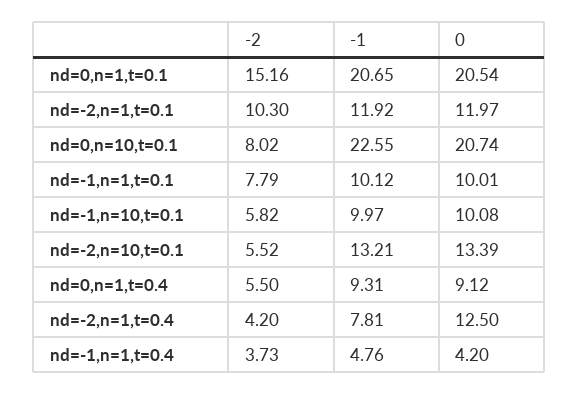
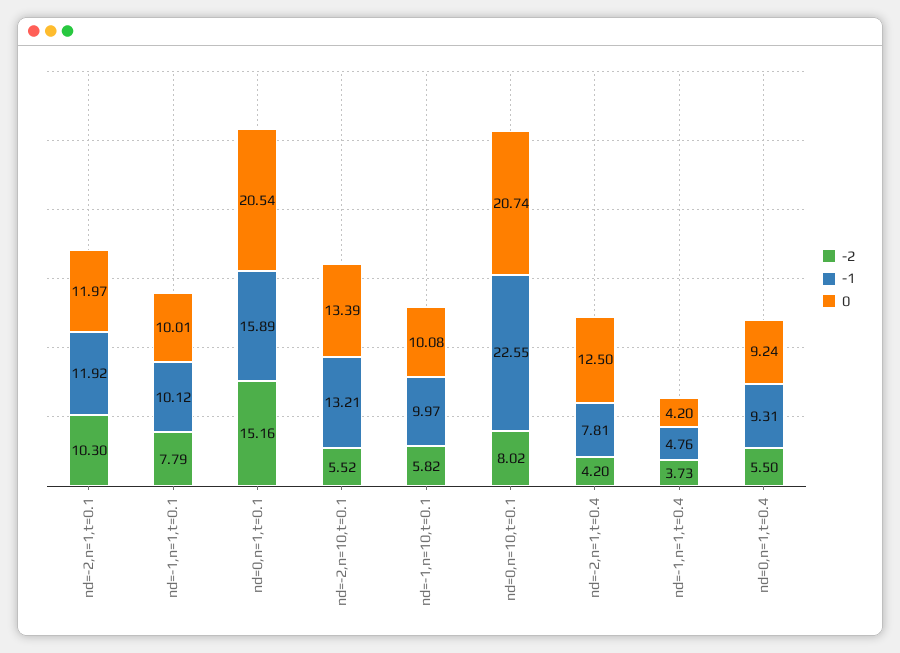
-1, nd=0,n=1,t=0.1: 20.65 -> 15.89
0, nd=0,n=1,t=0.4: 9.12 -> 9.24

